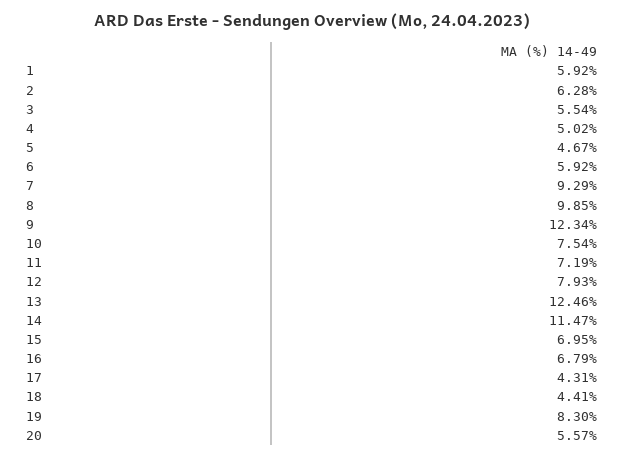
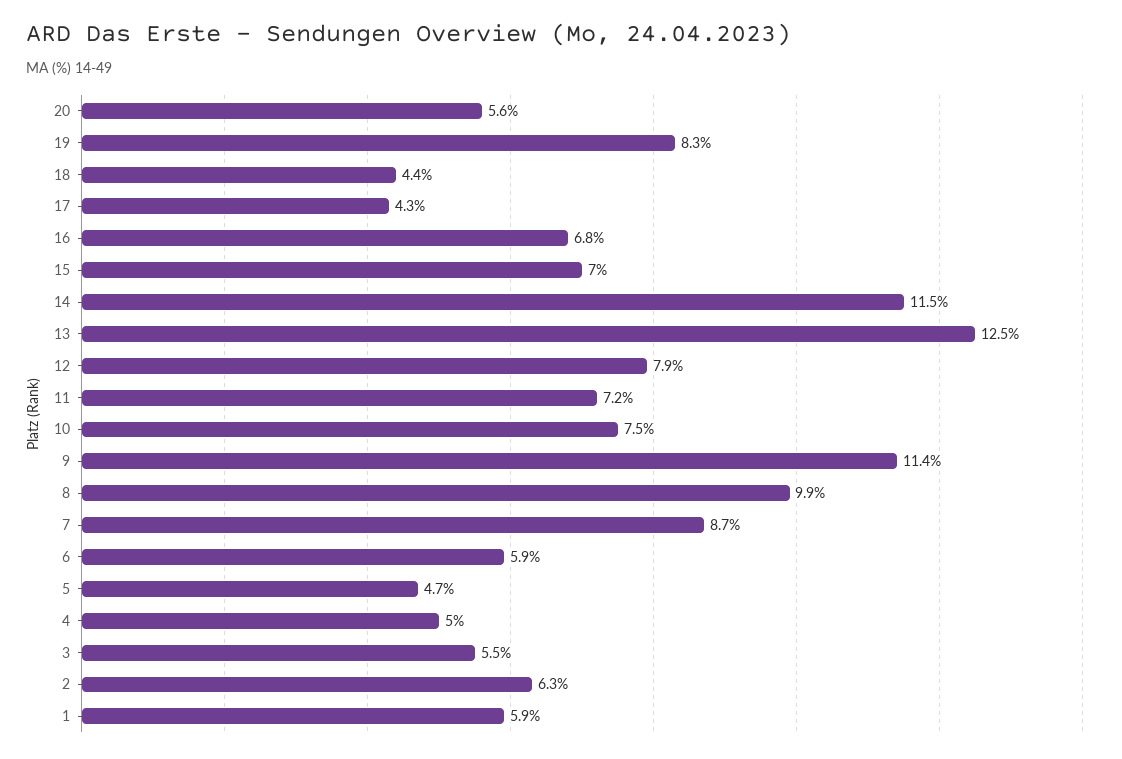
7: 9.29 -> 8.7
9: 12.34 -> 11.4

